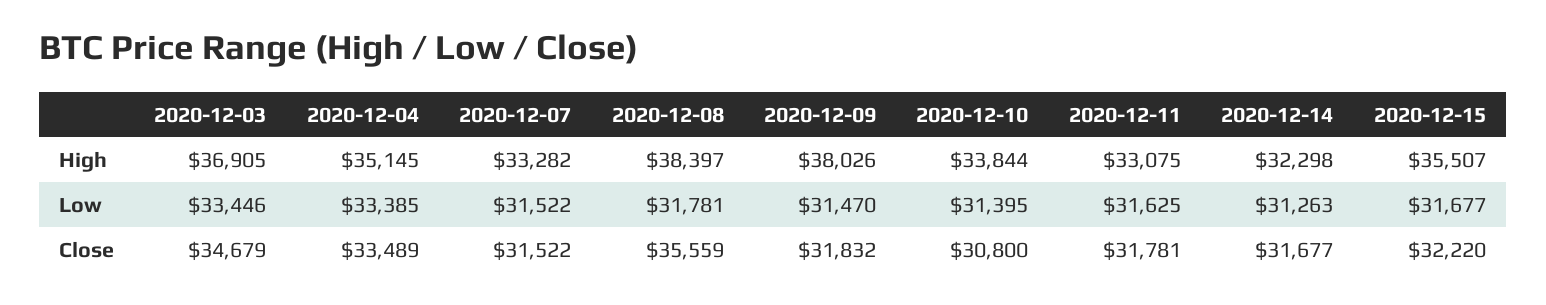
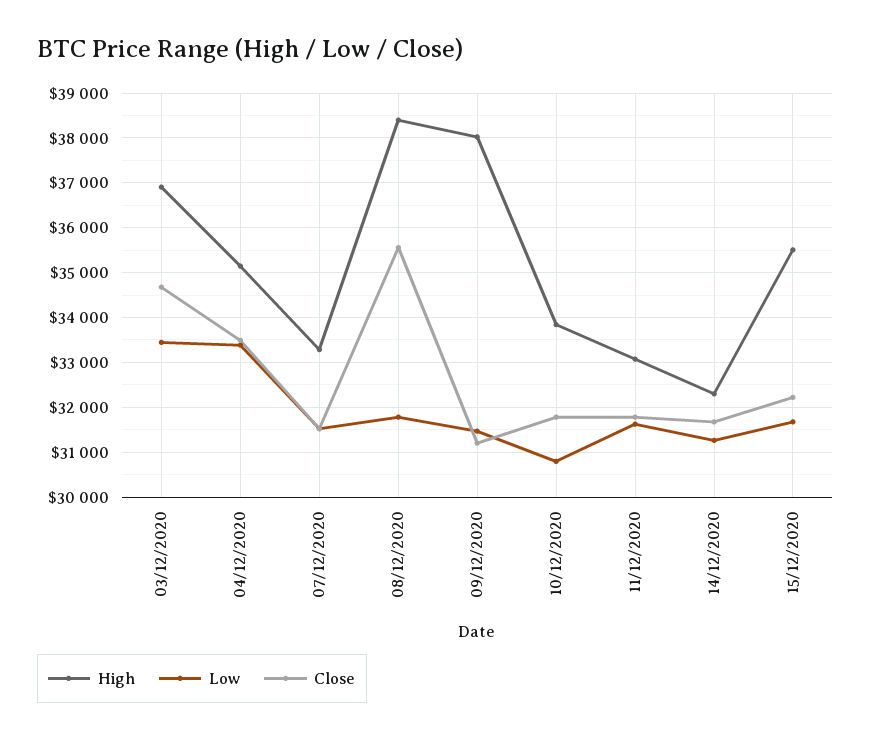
Low, 2020-12-10: 31395 -> 30800
Close, 2020-12-09: 31832 -> 31200
Close, 2020-12-10: 30800 -> 31800

